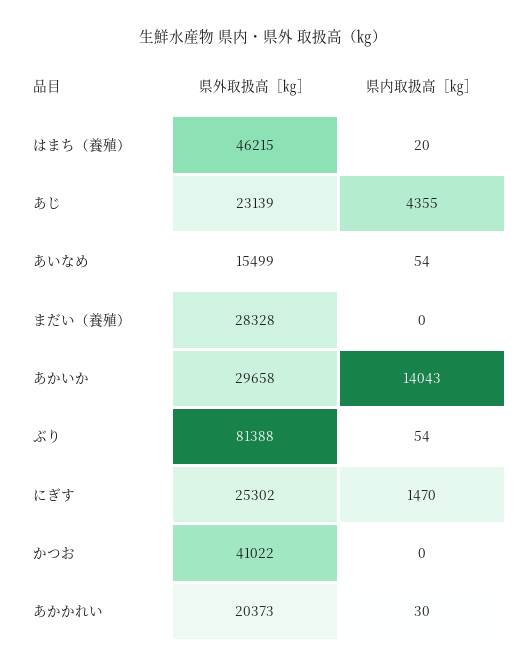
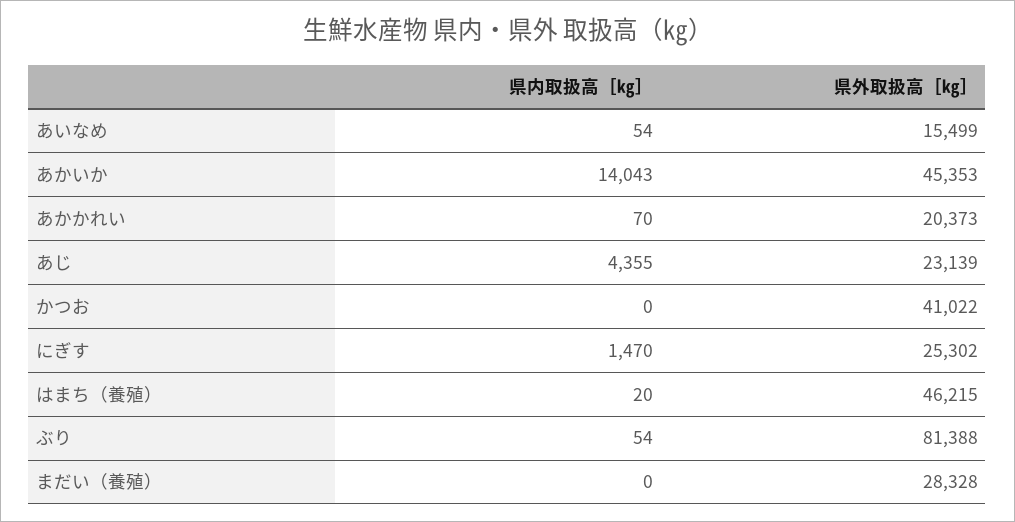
県外取扱高［㎏］, あかいか: 29658 -> 45353
県内取扱高［㎏］, あかかれい: 30 -> 70

